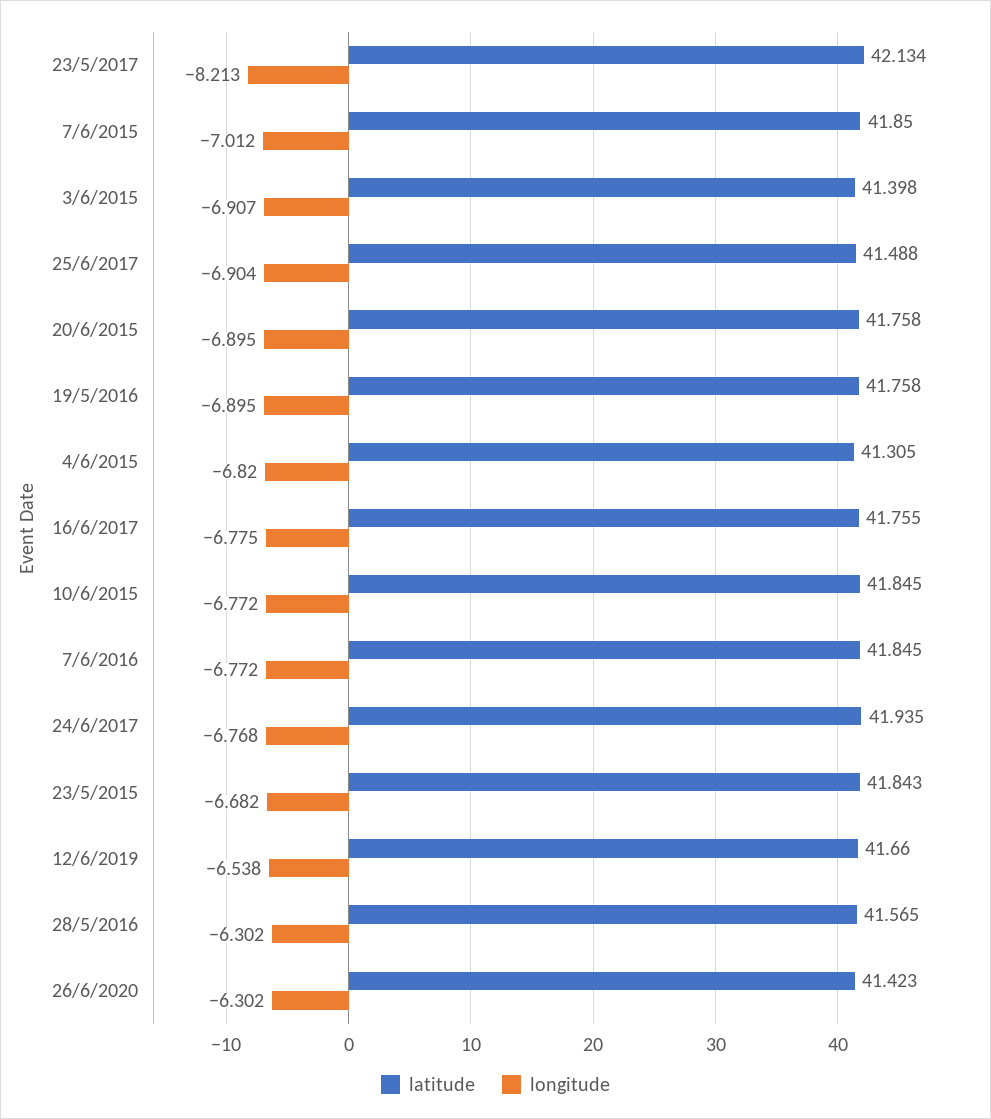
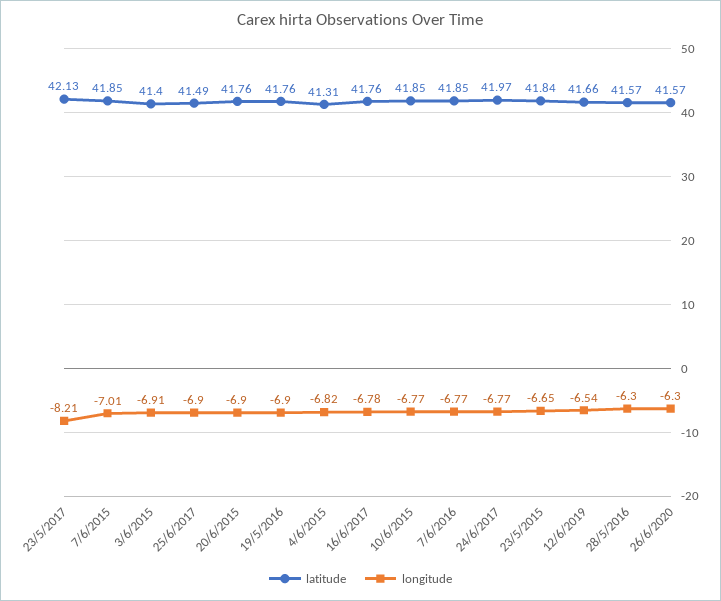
latitude, 24/6/2017: 41.935 -> 41.97
longitude, 23/5/2015: -6.682 -> -6.65
latitude, 26/6/2020: 41.423 -> 41.57

